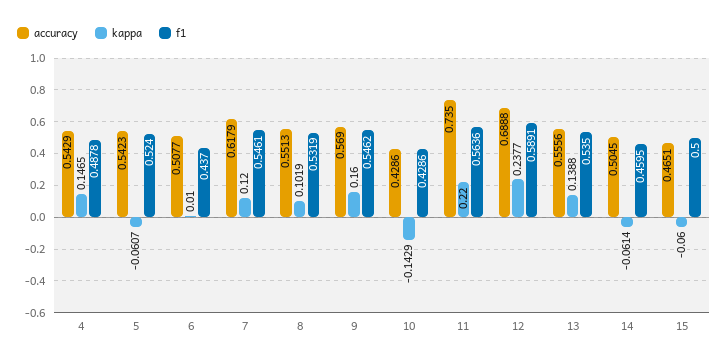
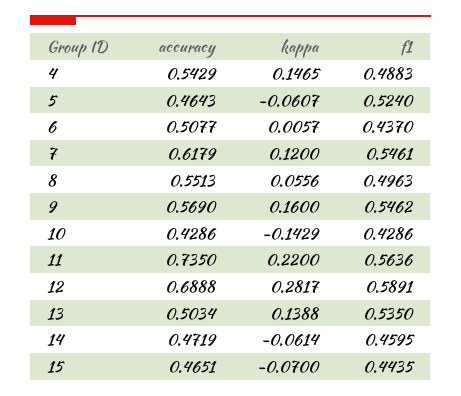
f1, 4: 0.4878 -> 0.4883
accuracy, 5: 0.5423 -> 0.4643
kappa, 6: 0.01 -> 0.0057
kappa, 8: 0.1019 -> 0.0556
f1, 8: 0.5319 -> 0.4963
kappa, 12: 0.2377 -> 0.2817
accuracy, 13: 0.5556 -> 0.5034
accuracy, 14: 0.5045 -> 0.4719
kappa, 15: -0.06 -> -0.07
f1, 15: 0.5 -> 0.4435

